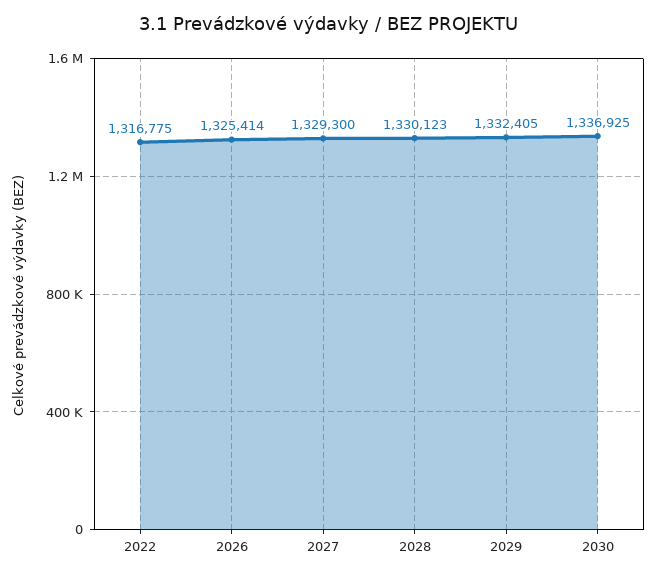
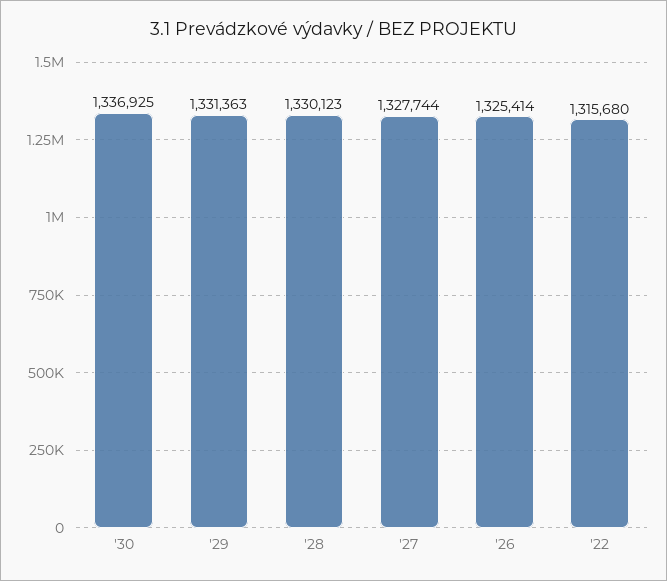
2022: 1316775 -> 1315680
2027: 1329300 -> 1327744
2029: 1332405 -> 1331363

